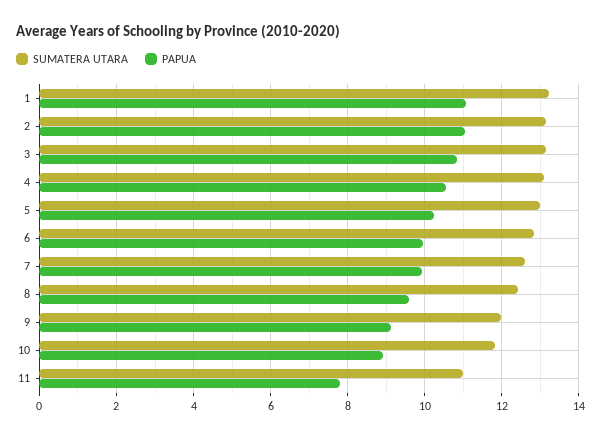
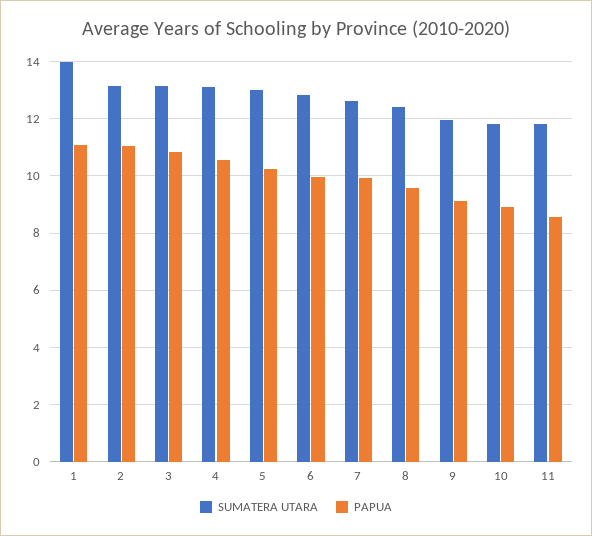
SUMATERA UTARA, 1: 13.2 -> 14
SUMATERA UTARA, 11: 11 -> 11.75
PAPUA, 11: 7.8 -> 8.5

